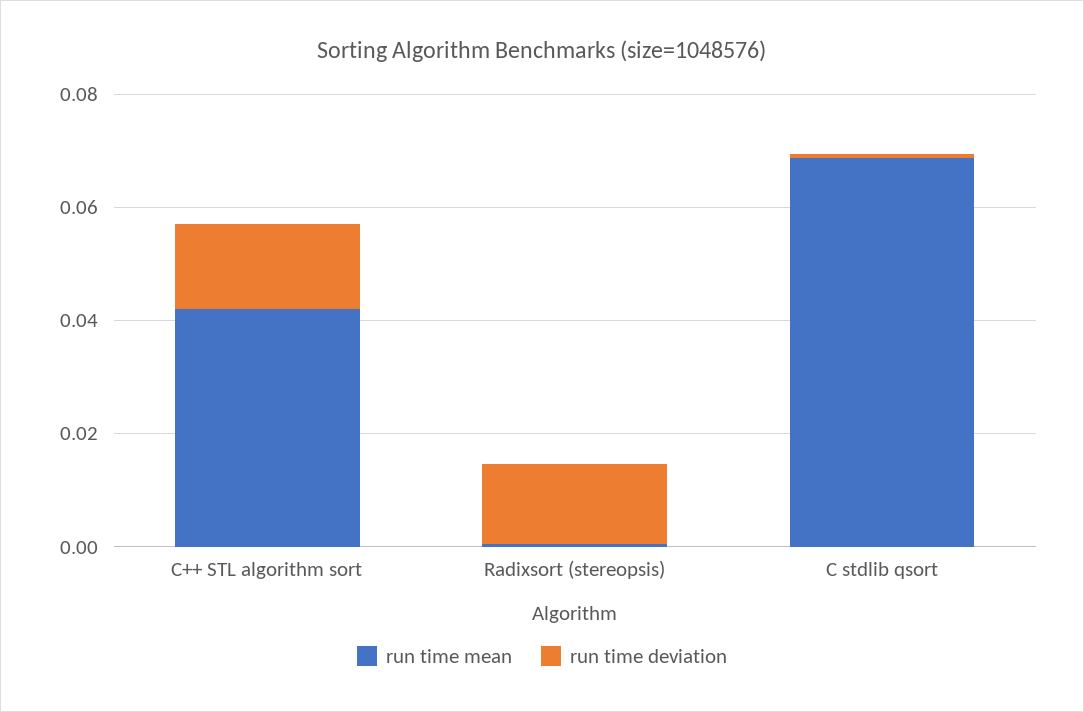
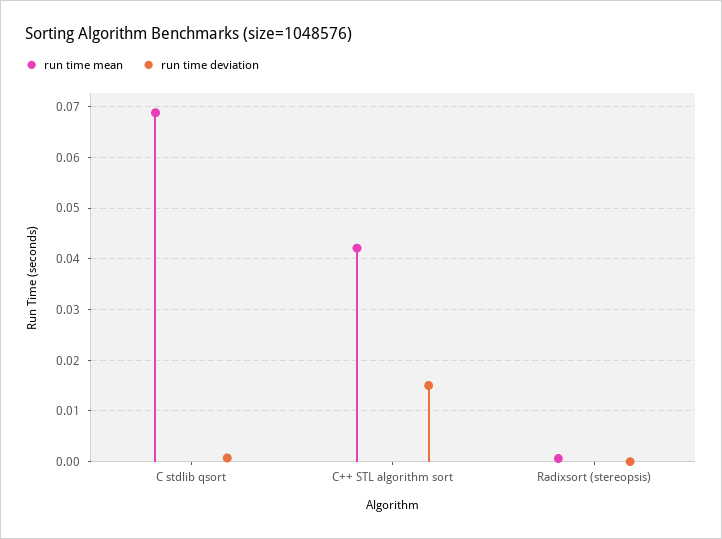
run time deviation, Radixsort (stereopsis): 0.015 -> 0

